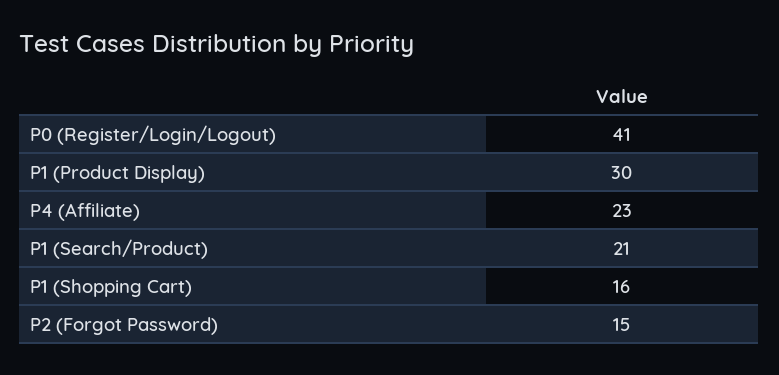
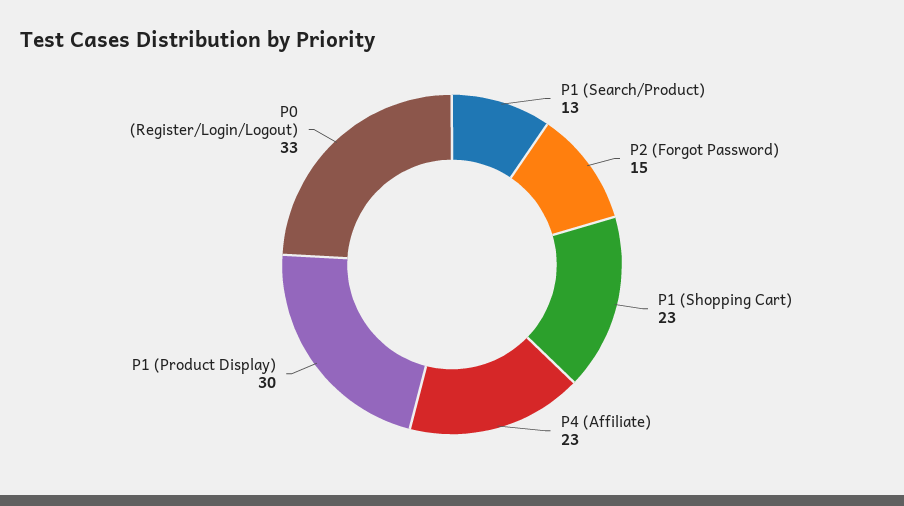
P0 (Register/Login/Logout): 41 -> 33
P1 (Search/Product): 21 -> 13
P1 (Shopping Cart): 16 -> 23

